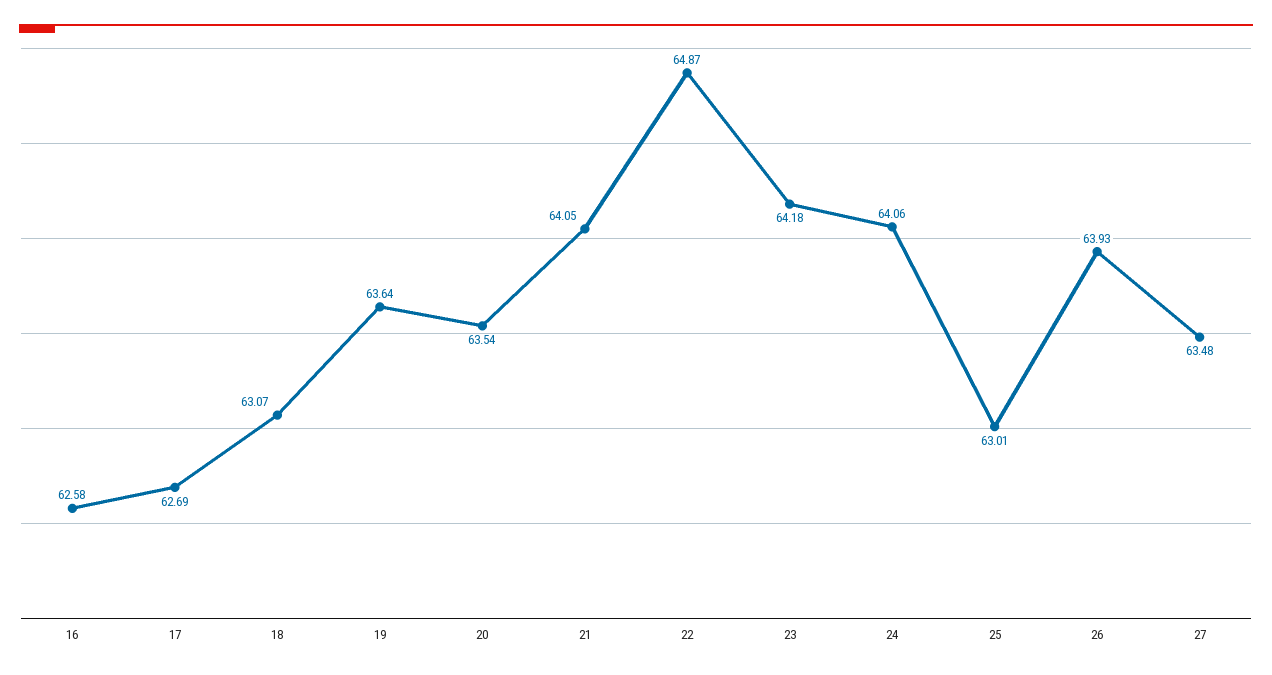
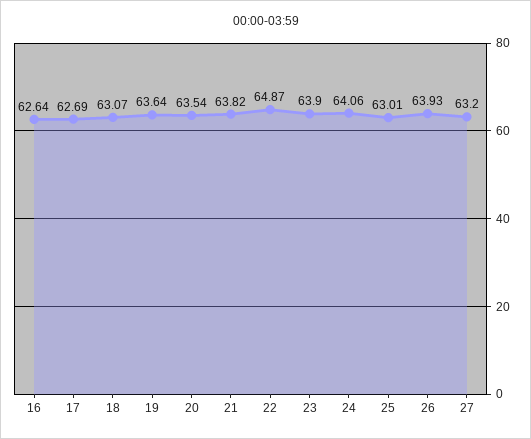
16: 62.58 -> 62.64
21: 64.05 -> 63.82
23: 64.18 -> 63.9
27: 63.48 -> 63.2

